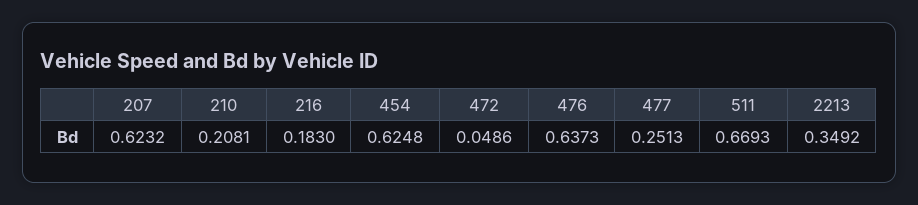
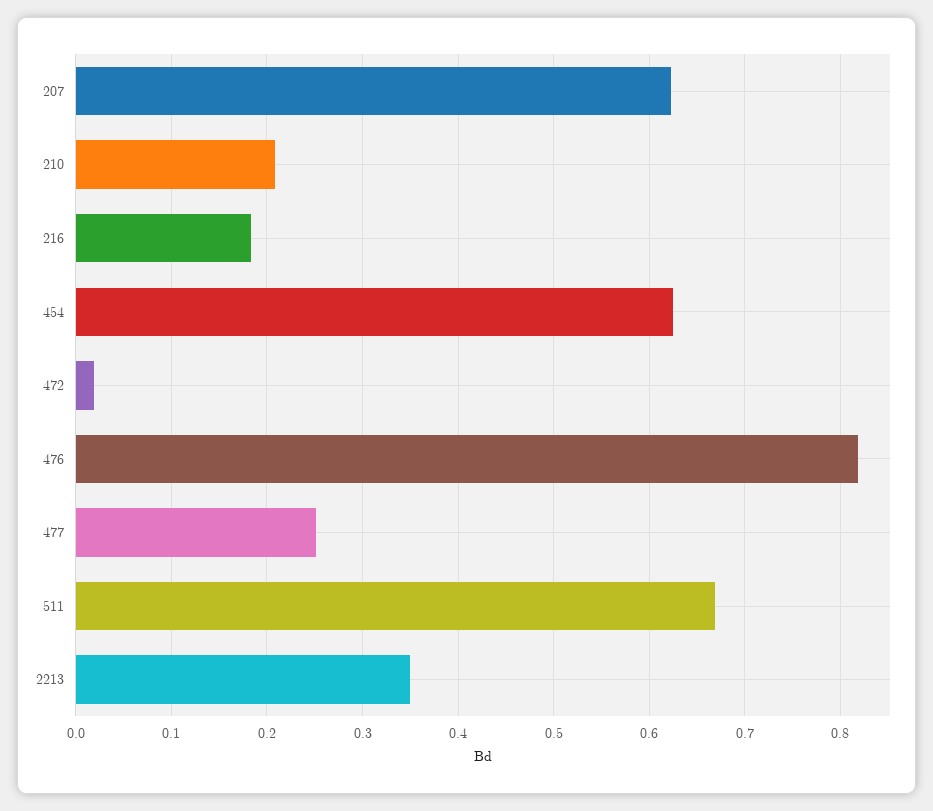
472: 0.0486 -> 0.02
476: 0.6373 -> 0.82

